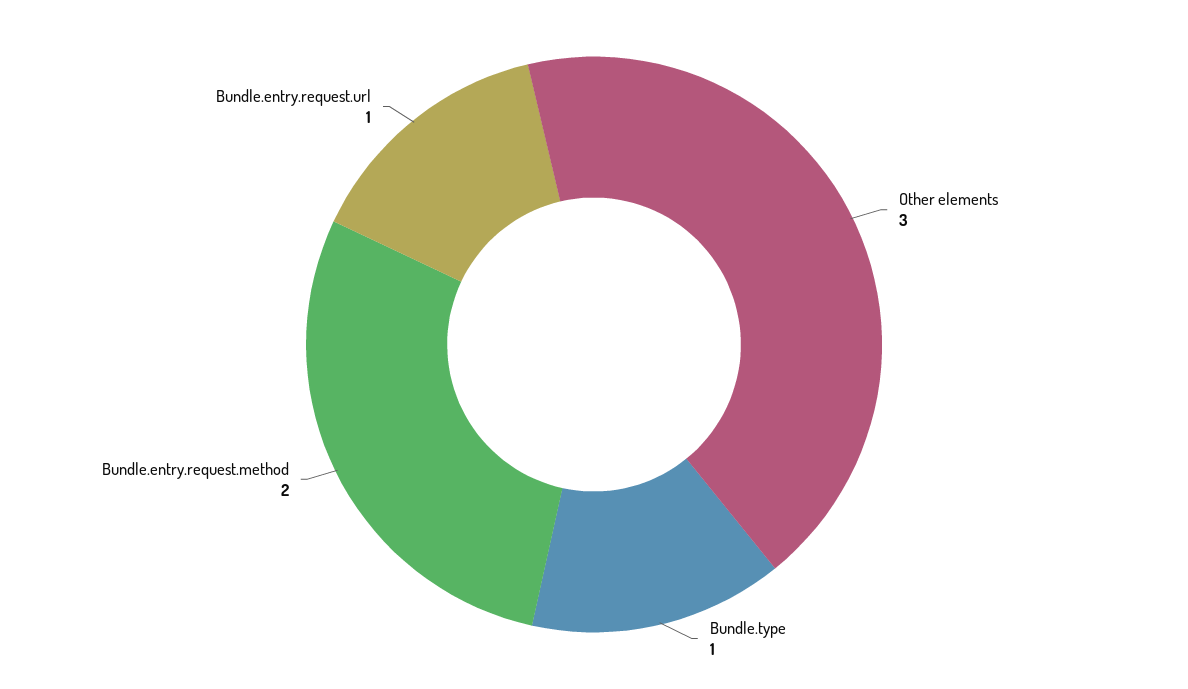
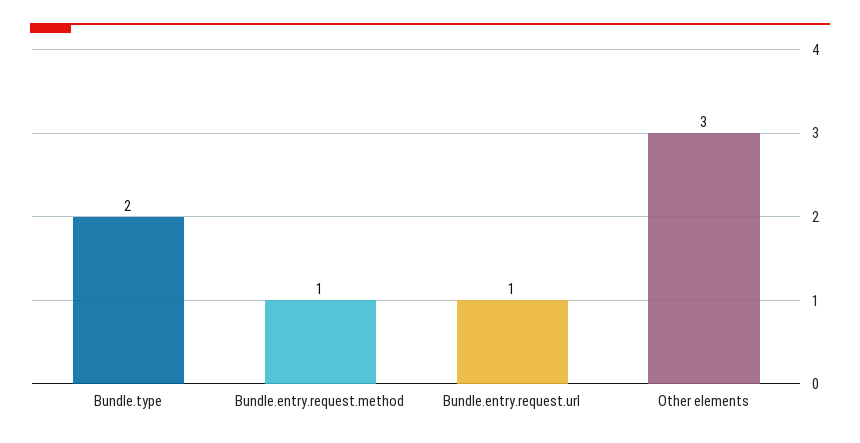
Bundle.type: 1 -> 2
Bundle.entry.request.method: 2 -> 1

